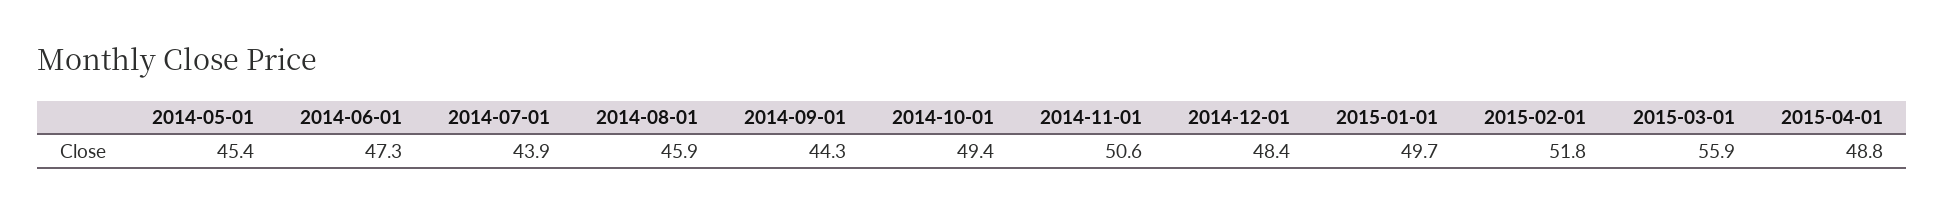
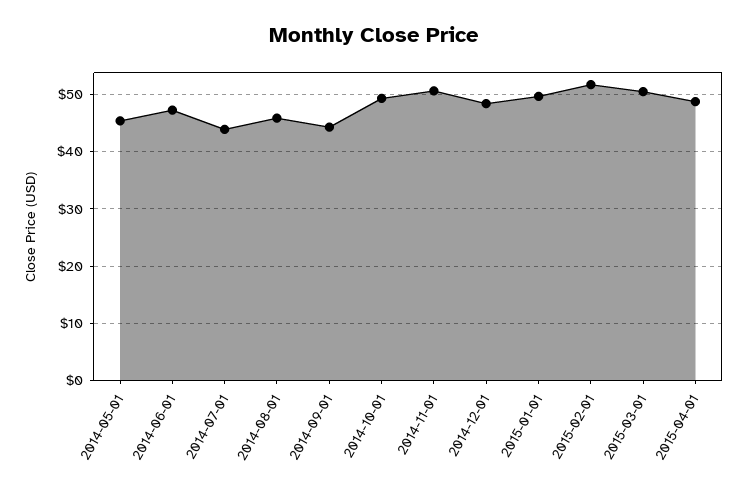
2015-03-01: 55.9 -> 50

